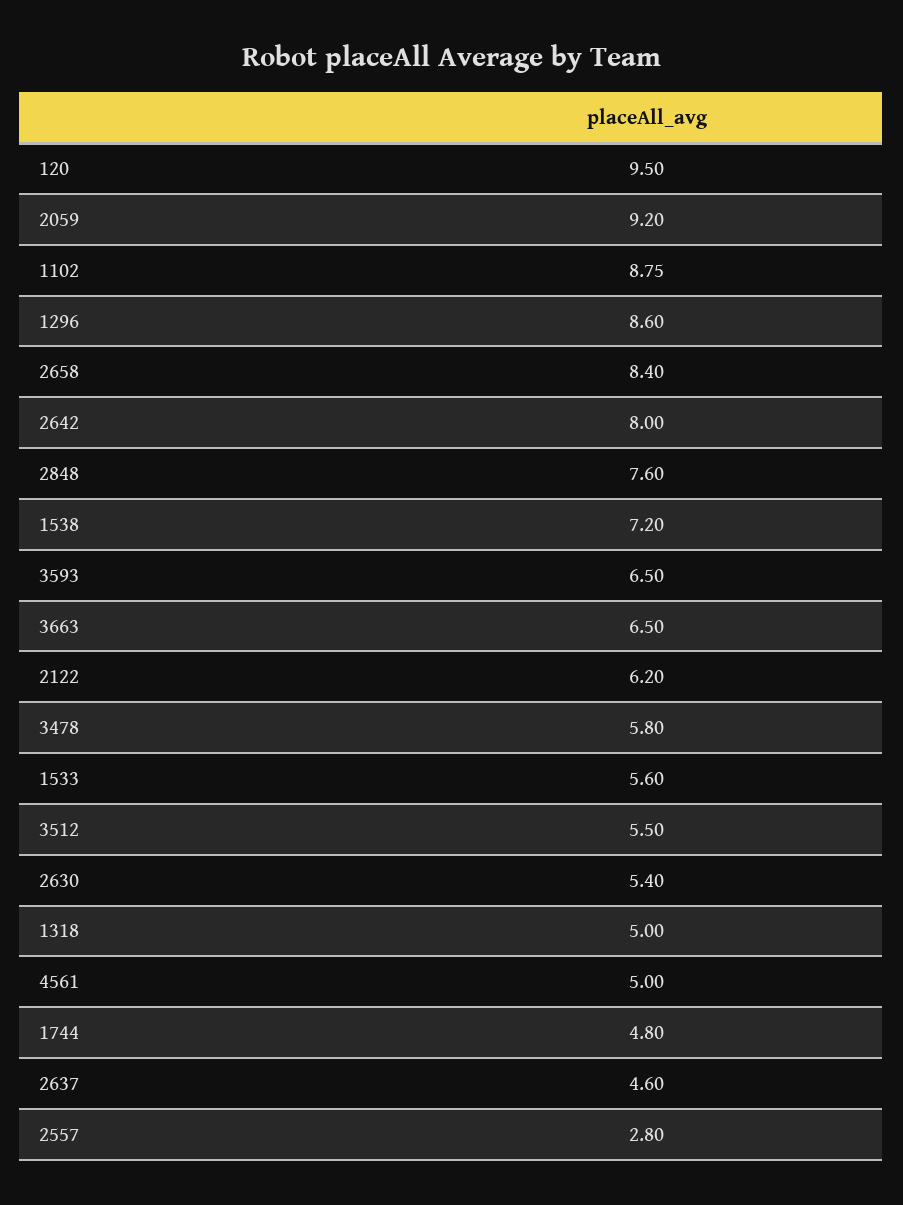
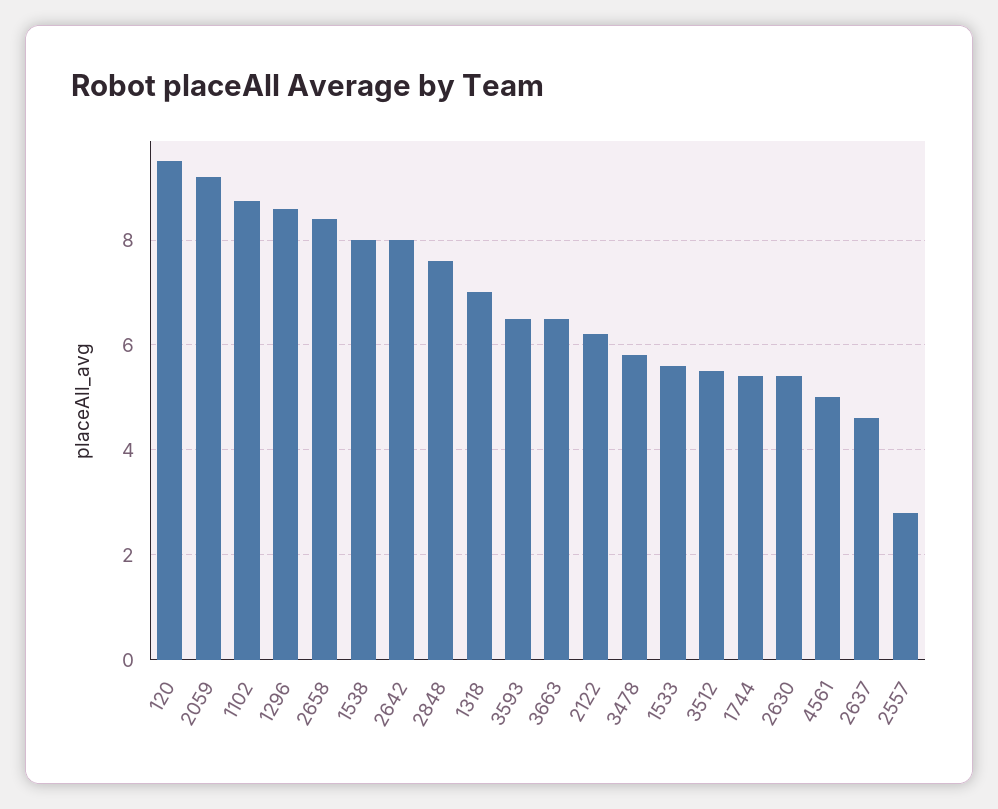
1538: 7.2 -> 8
1318: 5 -> 7
1744: 4.8 -> 5.4

